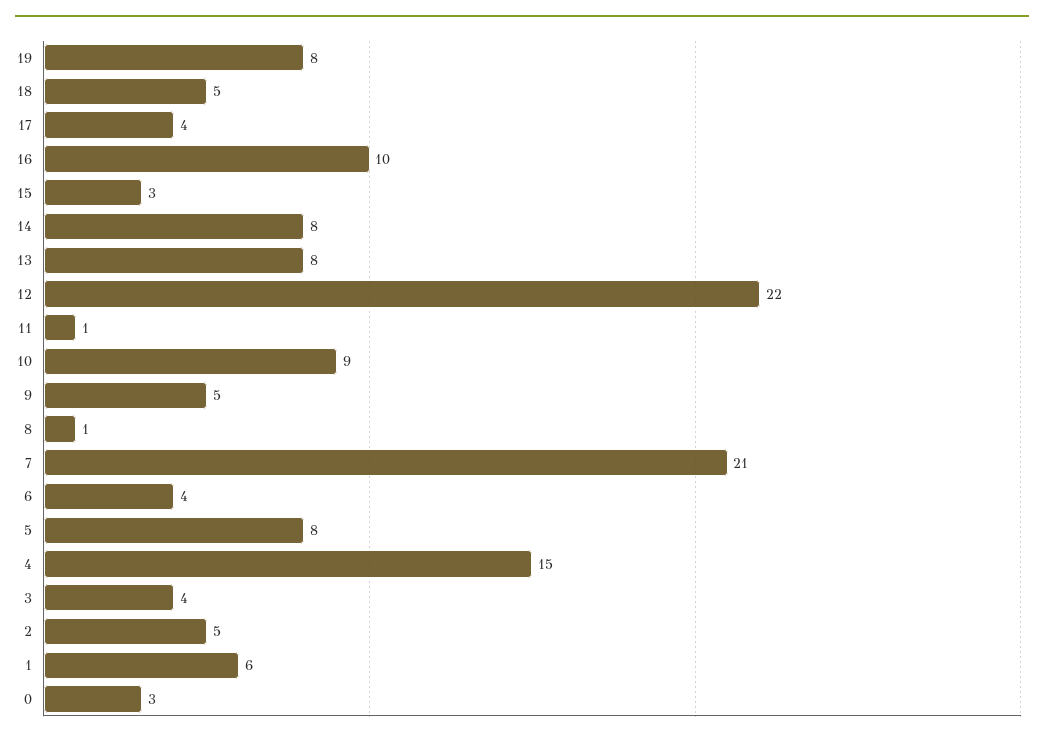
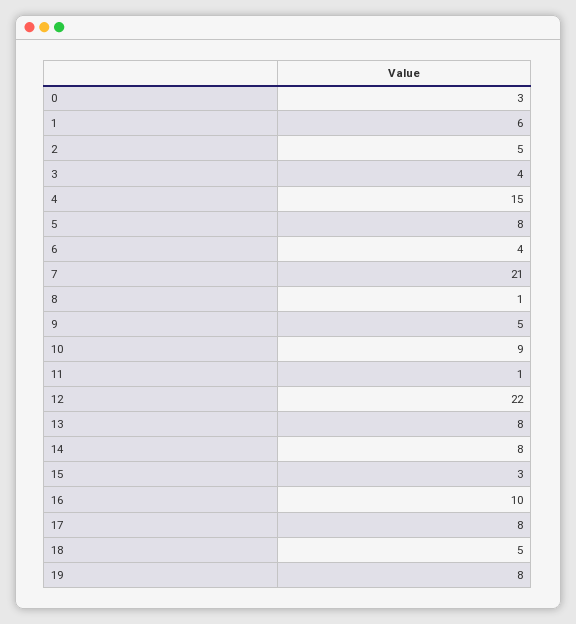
17: 4 -> 8

